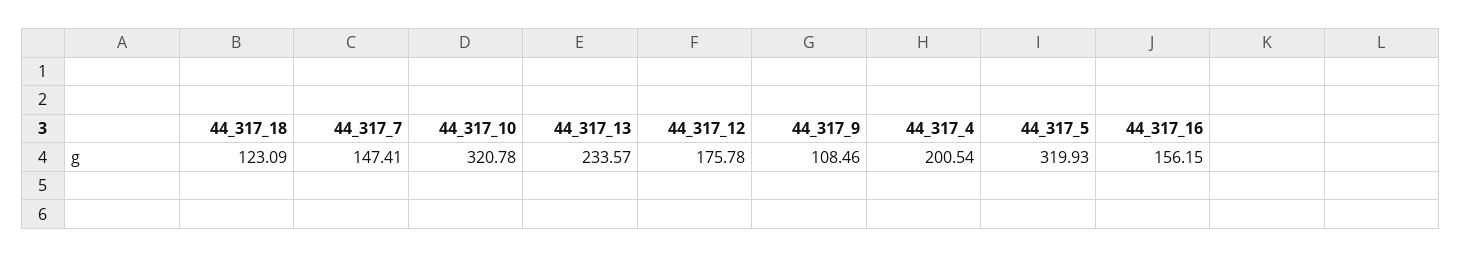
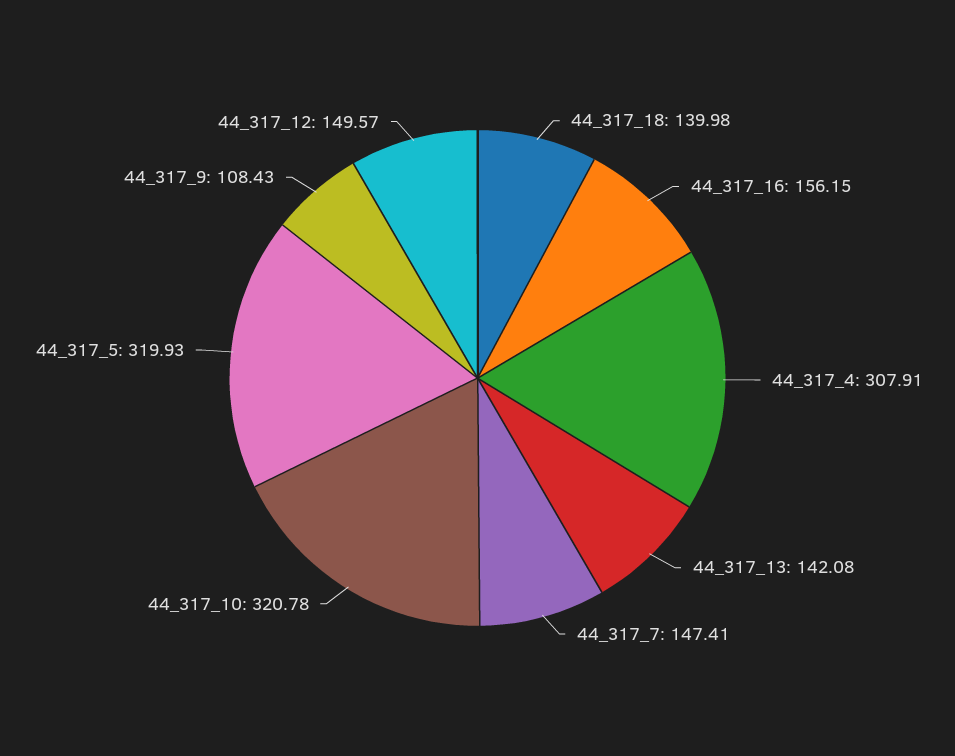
44_317_18: 123.09 -> 139.98
44_317_13: 233.57 -> 142.08
44_317_12: 175.78 -> 149.57
44_317_9: 108.46 -> 108.43
44_317_4: 200.54 -> 307.91

